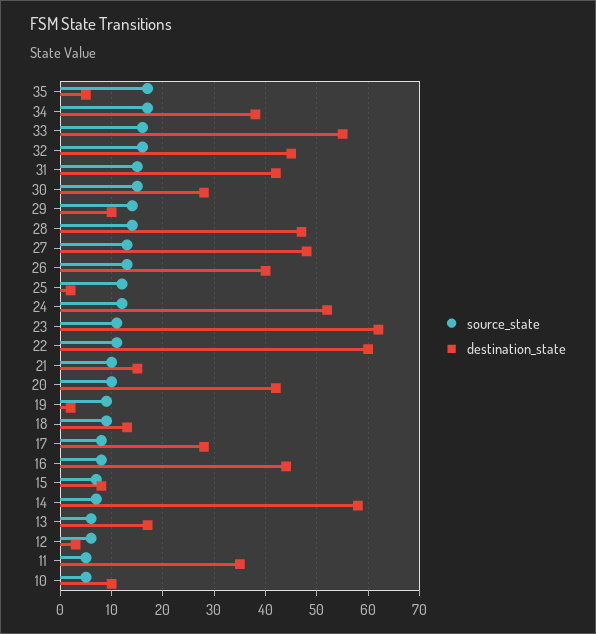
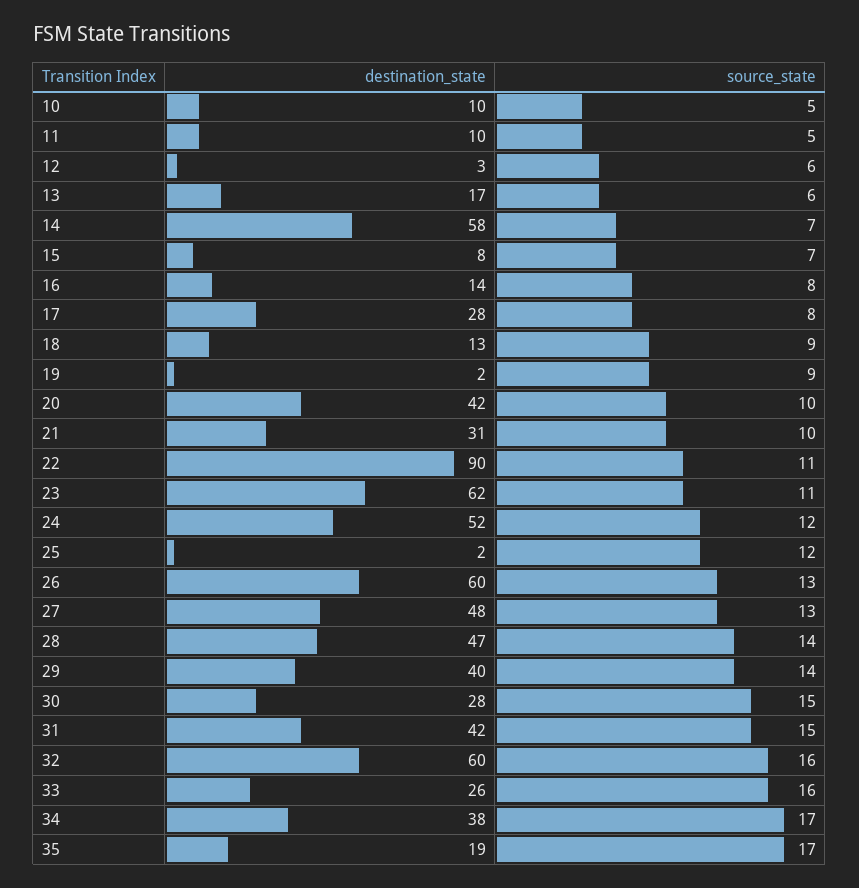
destination_state, 35: 5 -> 19
destination_state, 33: 55 -> 26
destination_state, 32: 45 -> 60
destination_state, 29: 10 -> 40
destination_state, 26: 40 -> 60
destination_state, 22: 60 -> 90
destination_state, 21: 15 -> 31
destination_state, 16: 45 -> 14
destination_state, 11: 35 -> 10

